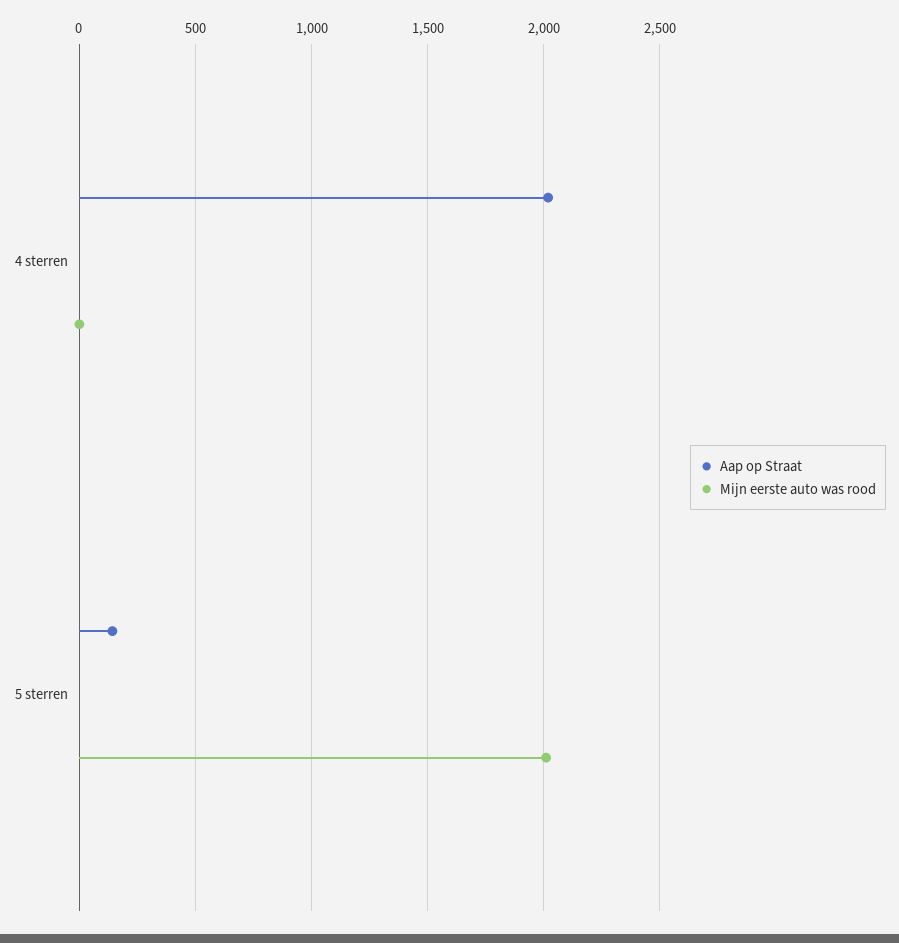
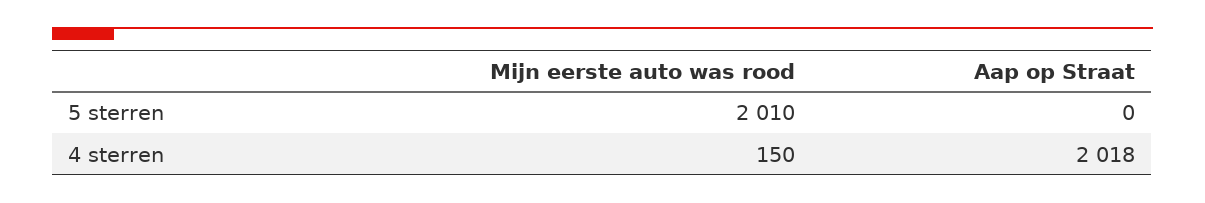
Mijn eerste auto was rood, 4 sterren: 0 -> 150
Aap op Straat, 5 sterren: 150 -> 0

